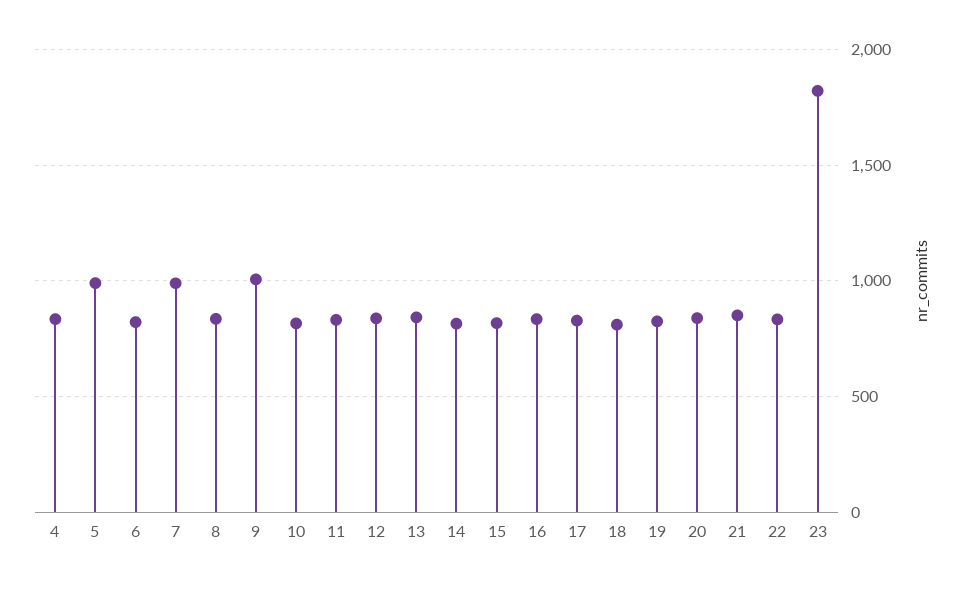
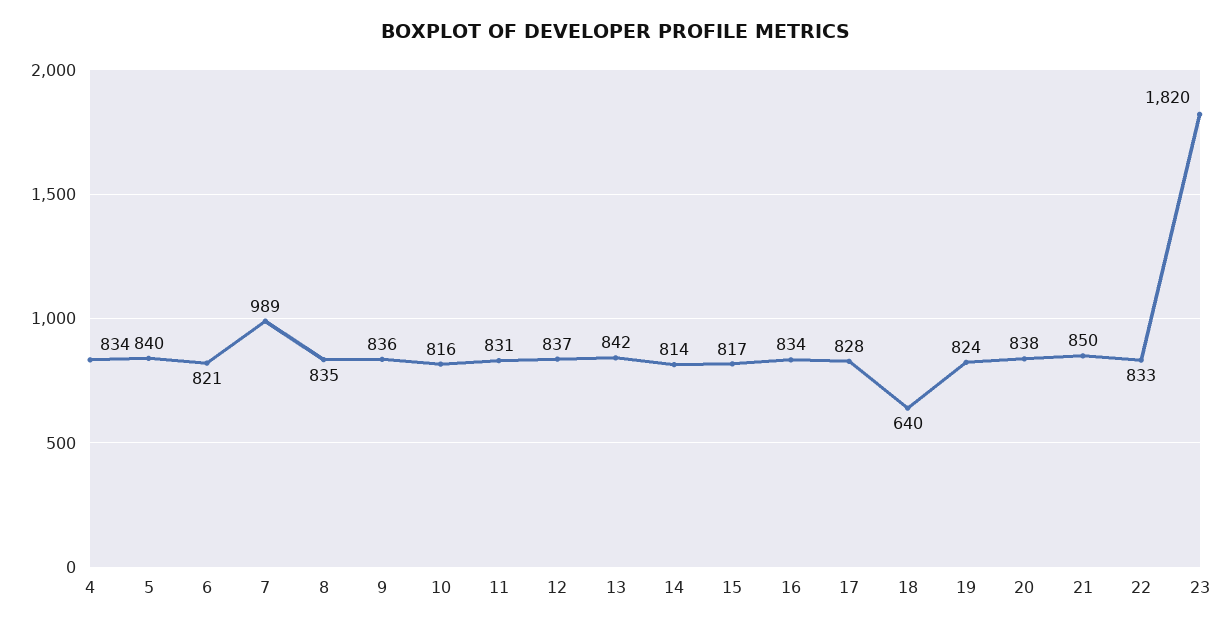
5: 1000 -> 840
9: 1000 -> 836
18: 800 -> 640

